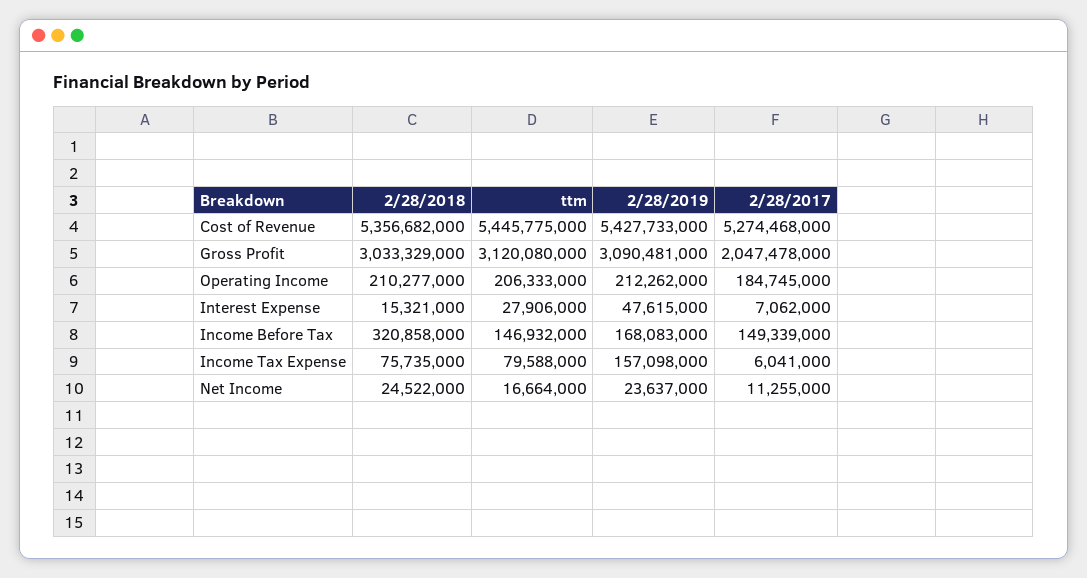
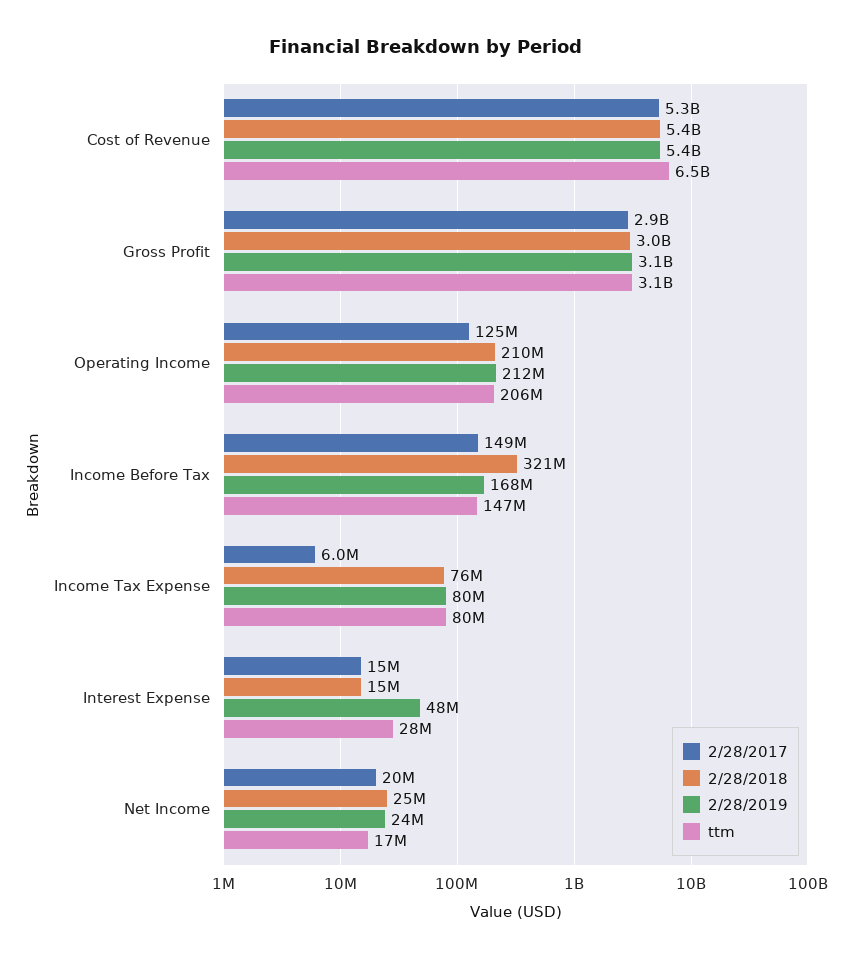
ttm, Cost of Revenue: 5445775000 -> 6500000000
2/28/2017, Gross Profit: 2047478000 -> 2900000000
2/28/2017, Operating Income: 184745000 -> 125000000
2/28/2017, Interest Expense: 7062000 -> 15000000
2/28/2019, Income Tax Expense: 157098000 -> 80000000
2/28/2017, Net Income: 11255000 -> 20000000

